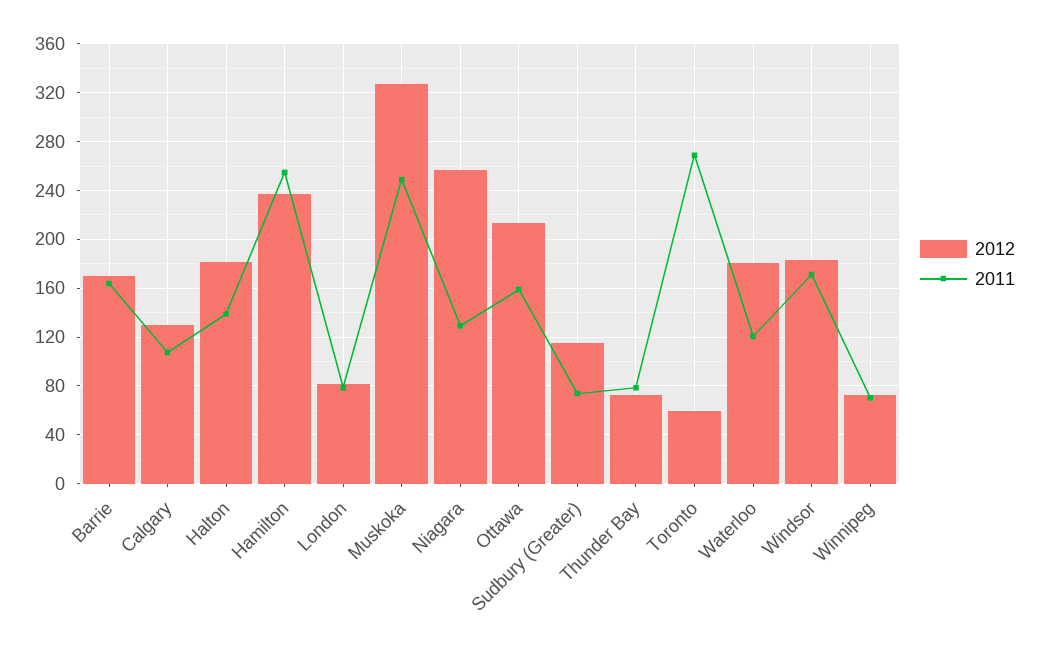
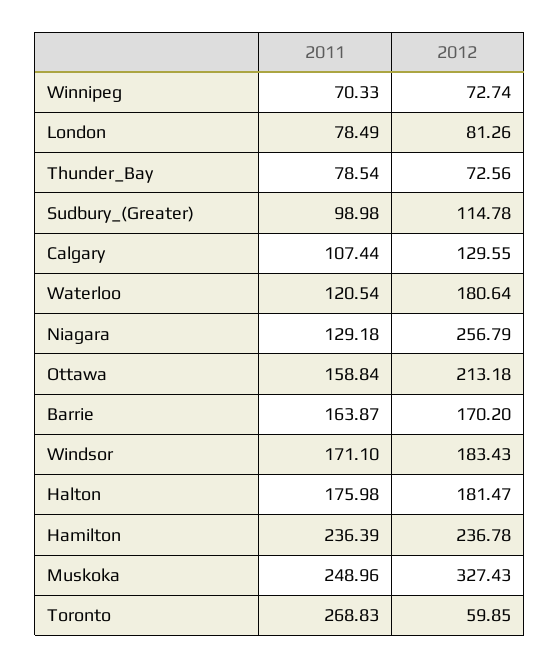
2011, Halton: 140 -> 175.98
2011, Hamilton: 255 -> 236.39
2011, Sudbury (Greater): 75 -> 98.98

